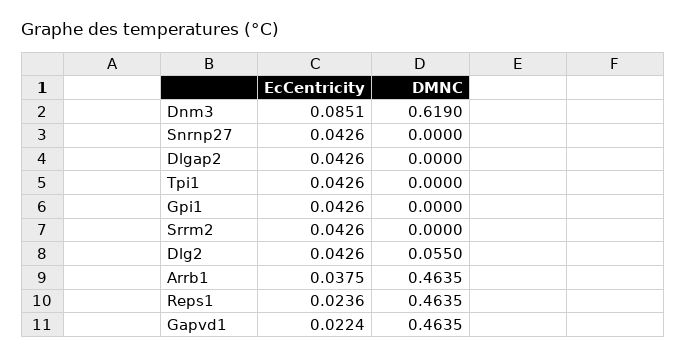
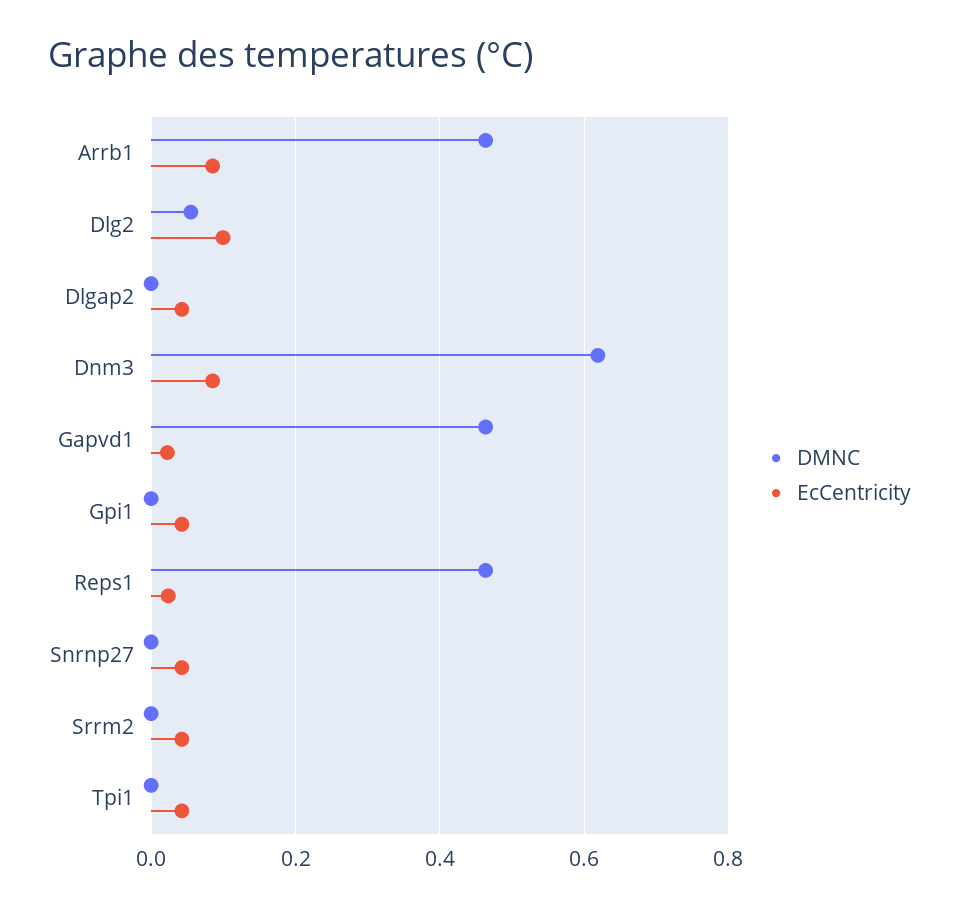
EcCentricity, Dlg2: 0.0426 -> 0.1
EcCentricity, Arrb1: 0.0375 -> 0.08

